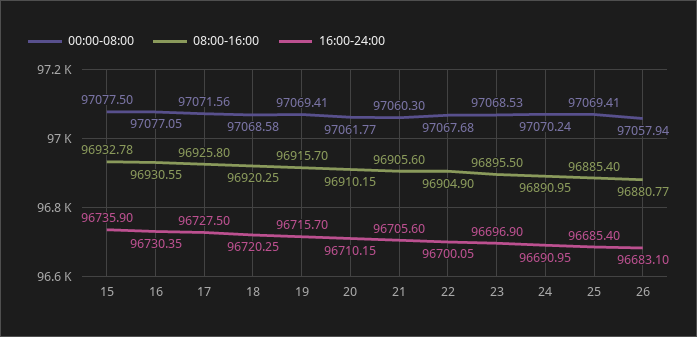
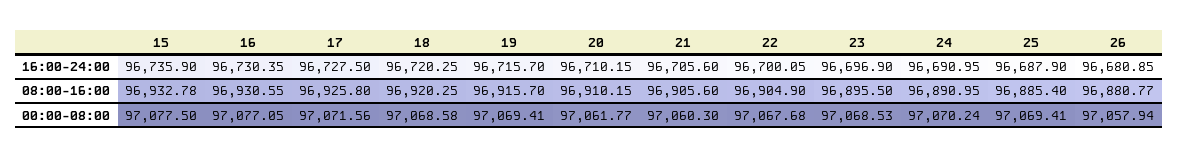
16:00-24:00, 25: 96685.4 -> 96687.9
16:00-24:00, 26: 96683.1 -> 96680.85

